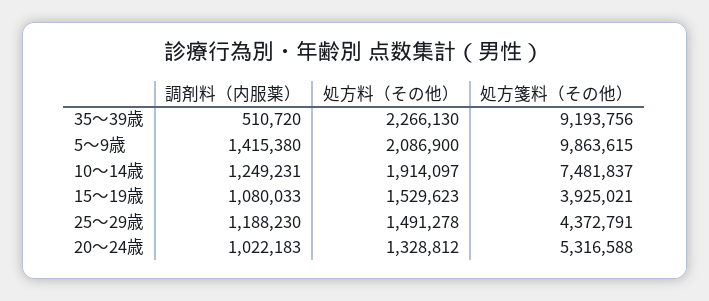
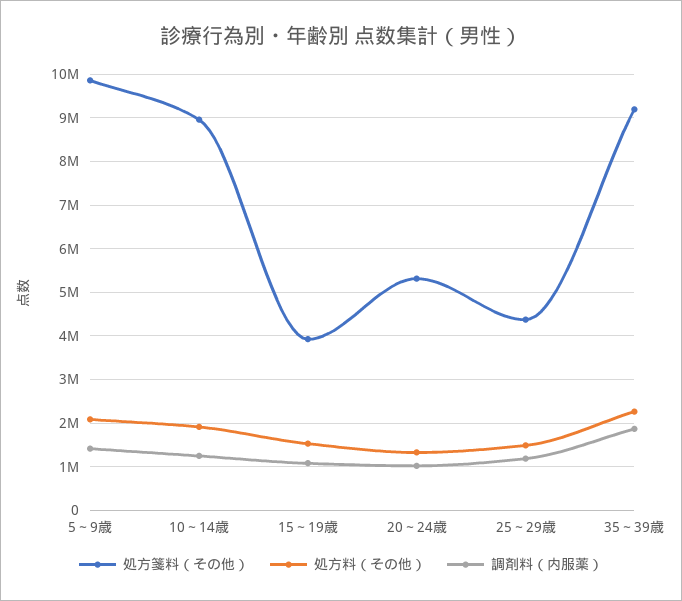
調剤料（内服薬）, 35～39歳: 510720 -> 1800000
処方箋料（その他）, 10～14歳: 7481837 -> 9000000

